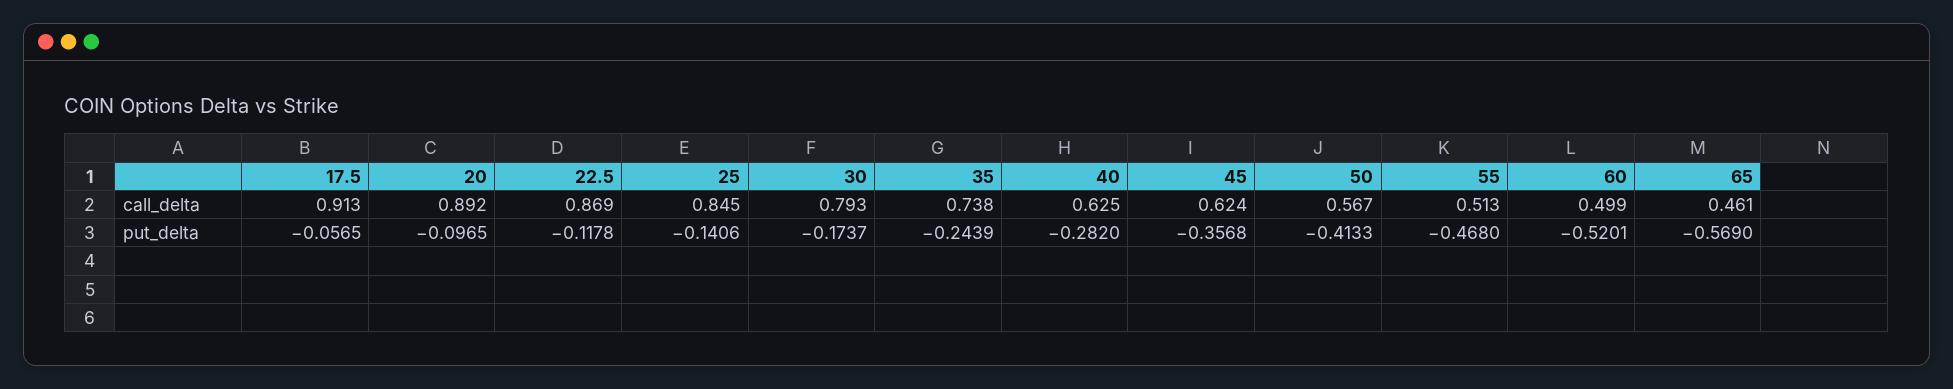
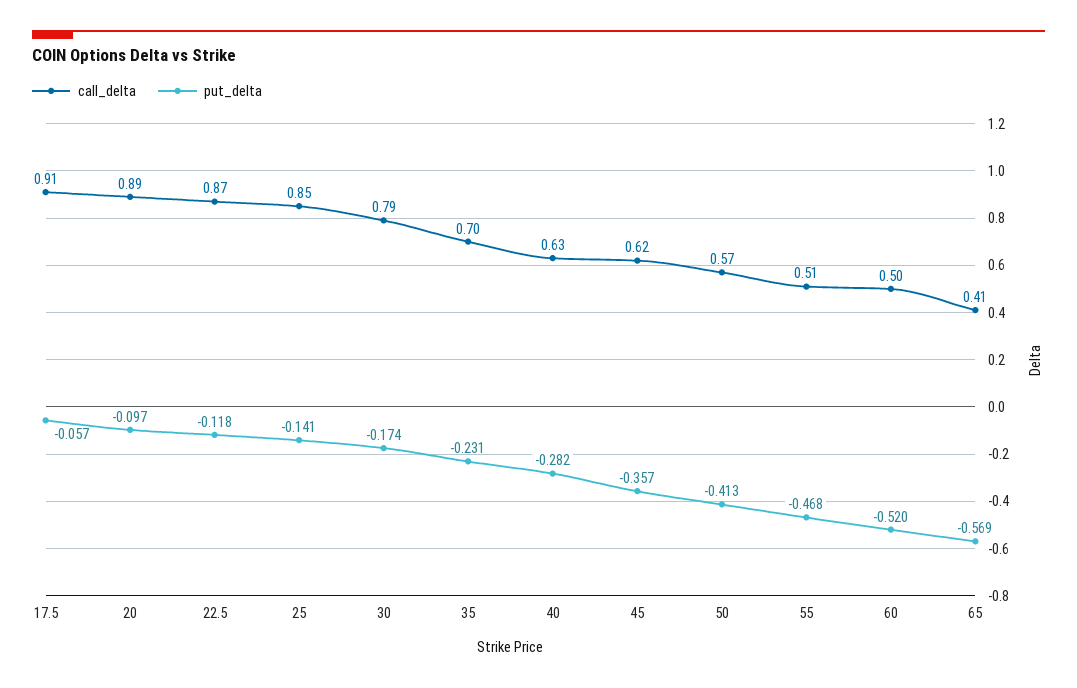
call_delta, 35: 0.738 -> 0.7
call_delta, 65: 0.461 -> 0.41
put_delta, 35: -0.2439 -> -0.231

